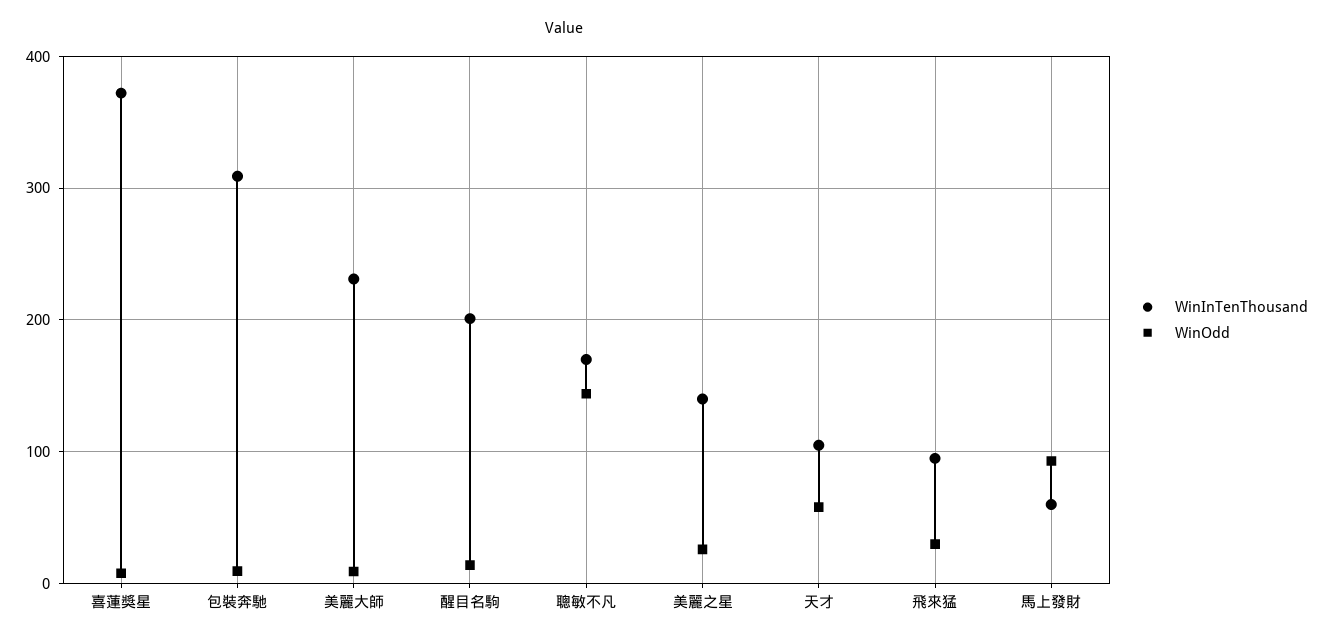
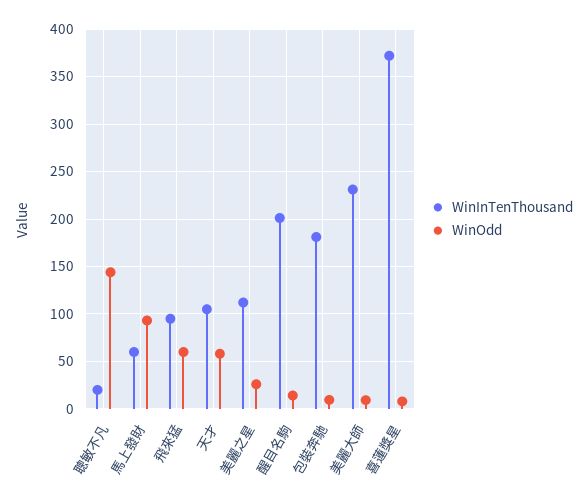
WinInTenThousand, 包裝奔馳: 310 -> 180
WinInTenThousand, 聰敏不凡: 170 -> 20
WinInTenThousand, 美麗之星: 140 -> 110
WinOdd, 飛來猛: 30 -> 60

